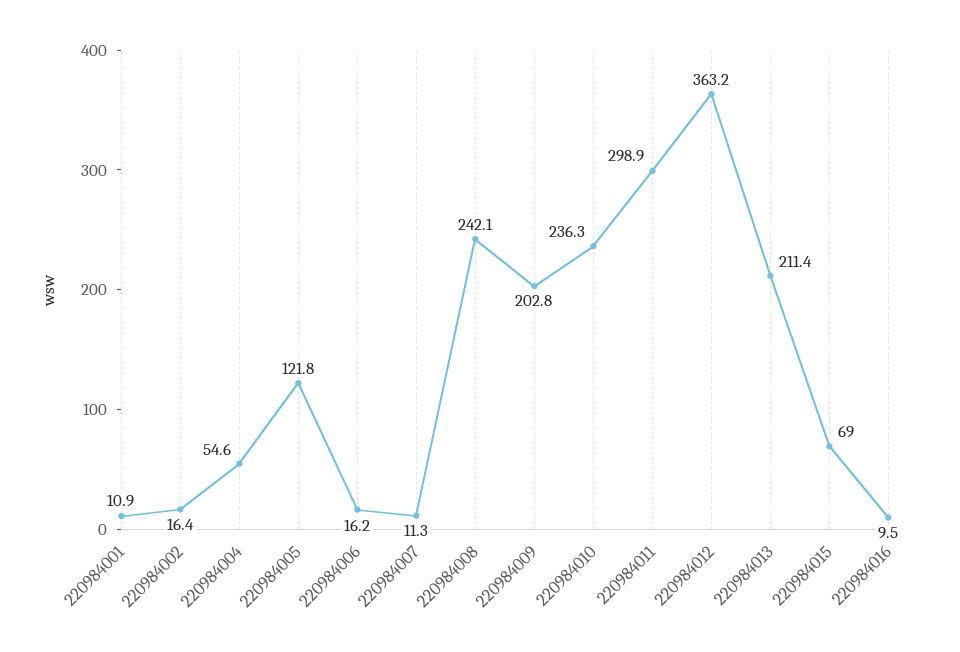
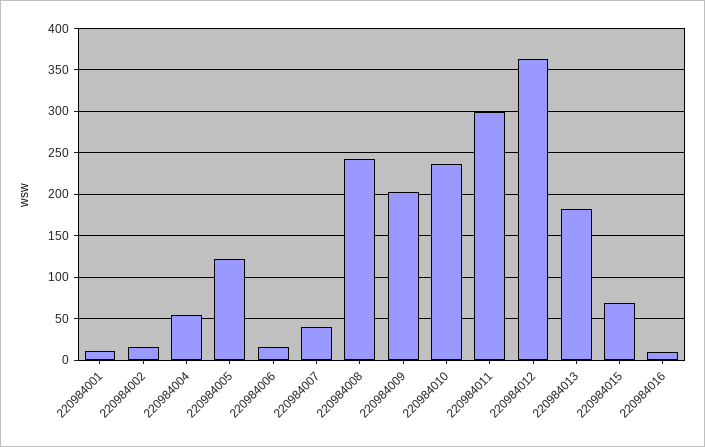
220984007: 11.3 -> 40
220984013: 211.4 -> 180

